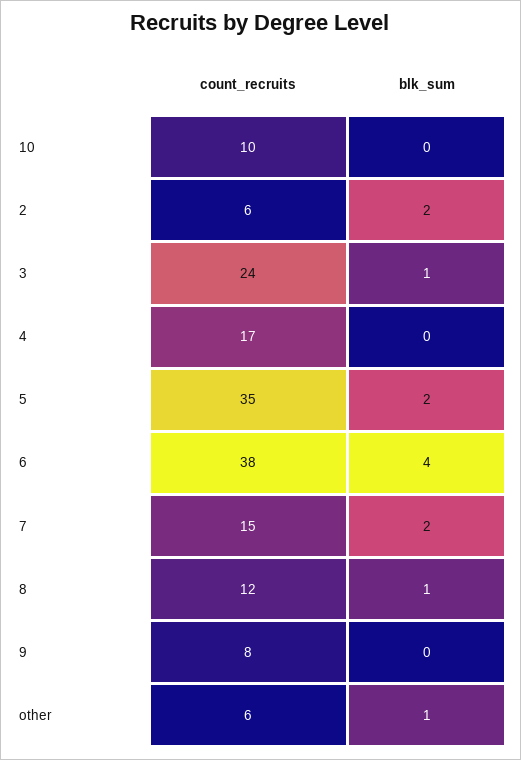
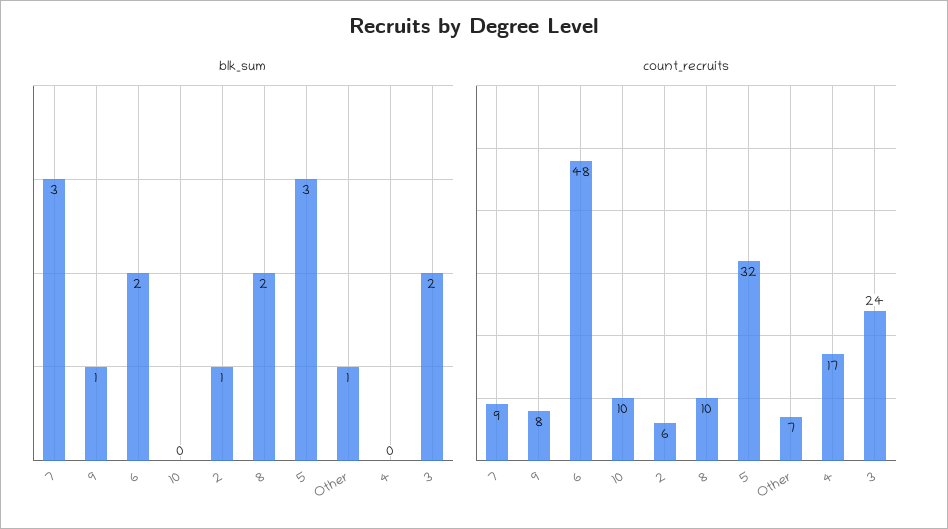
blk_sum, 2: 2 -> 1
blk_sum, 3: 1 -> 2
count_recruits, 5: 35 -> 32
blk_sum, 5: 2 -> 3
count_recruits, 6: 38 -> 48
blk_sum, 6: 4 -> 2
count_recruits, 7: 15 -> 9
blk_sum, 7: 2 -> 3
count_recruits, 8: 12 -> 10
blk_sum, 8: 1 -> 2
blk_sum, 9: 0 -> 1
count_recruits, other: 6 -> 7

